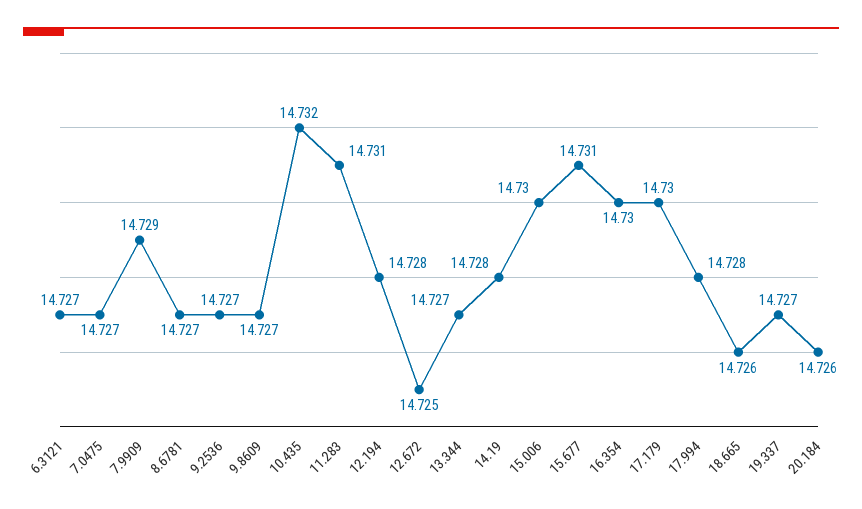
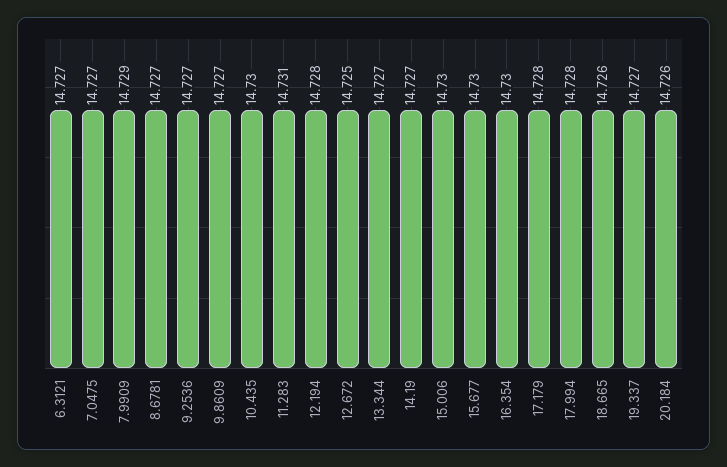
10.435: 14.732 -> 14.73
14.19: 14.728 -> 14.727
15.677: 14.731 -> 14.73
17.179: 14.73 -> 14.728

